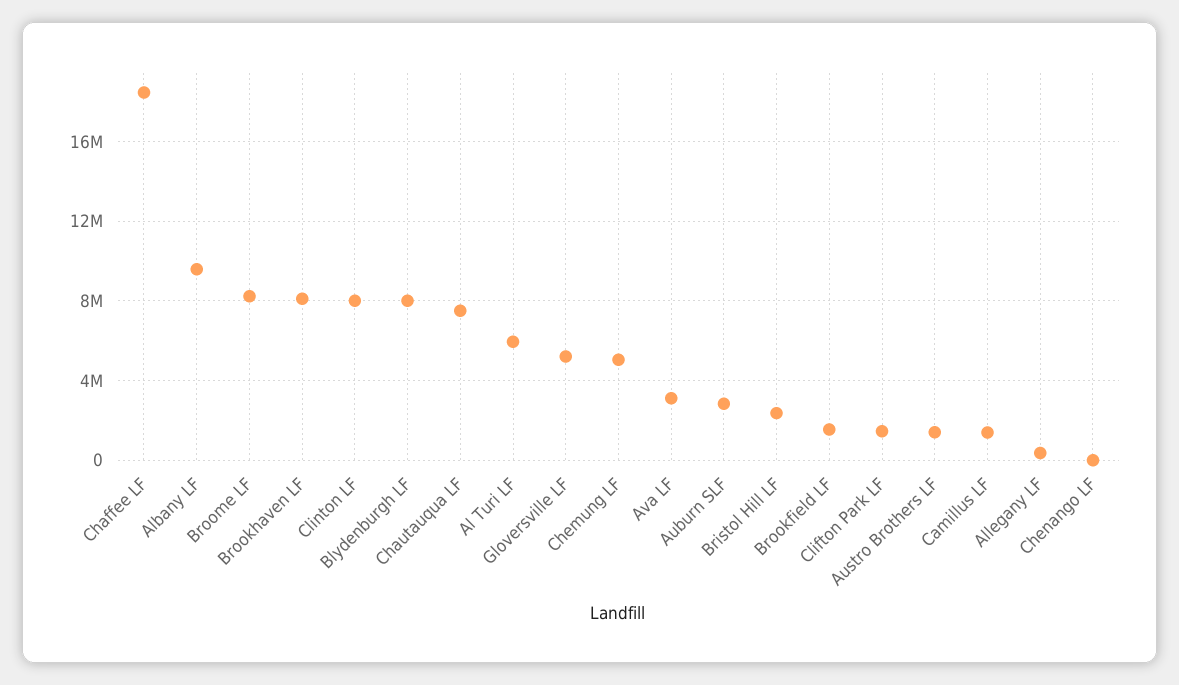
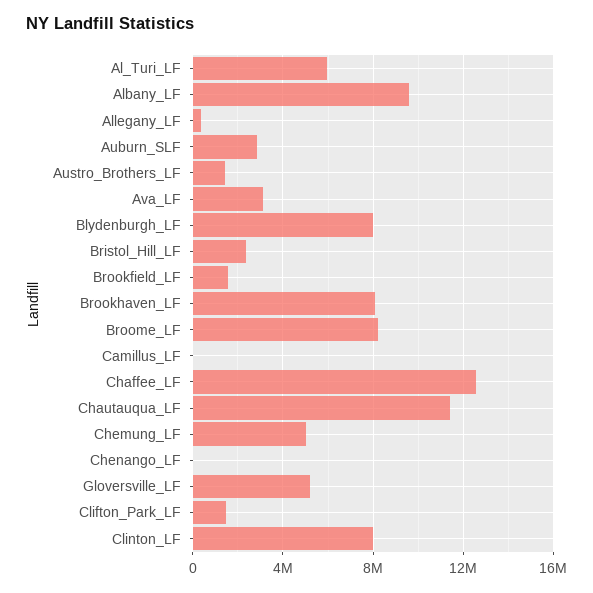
Chaffee LF: 18500000 -> 12500000
Chautauqua LF: 7500000 -> 11500000
Camillus LF: 1500000 -> 0

